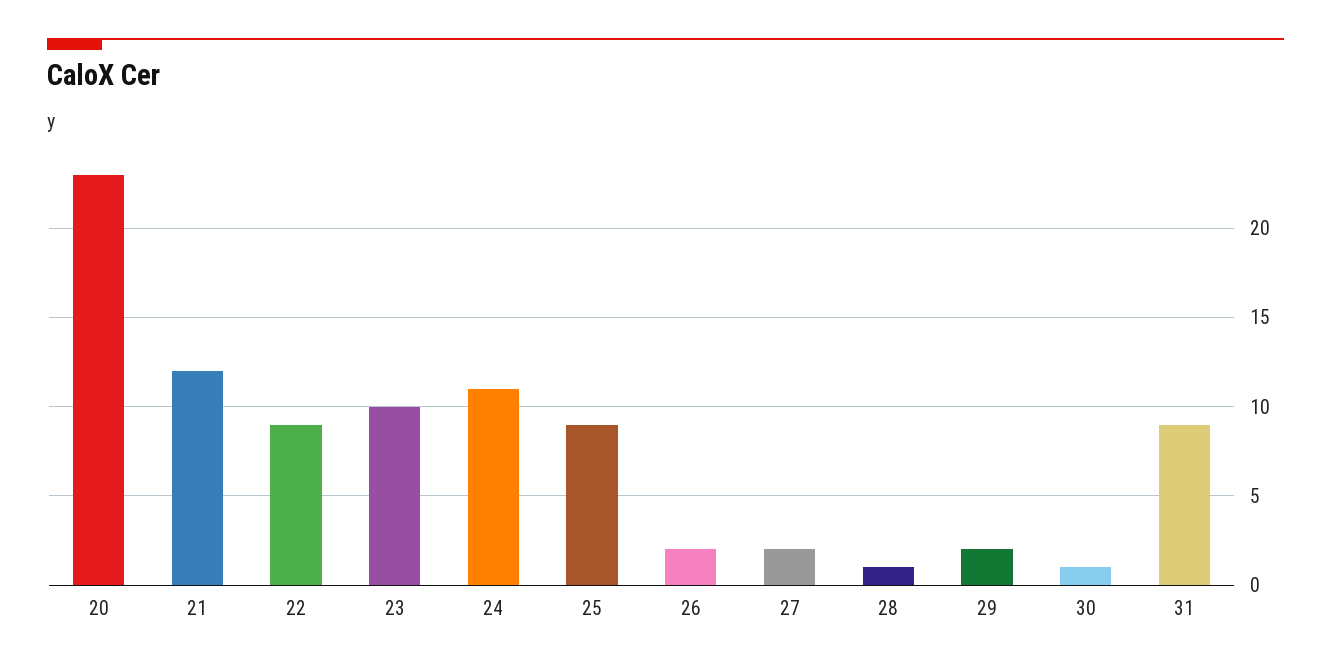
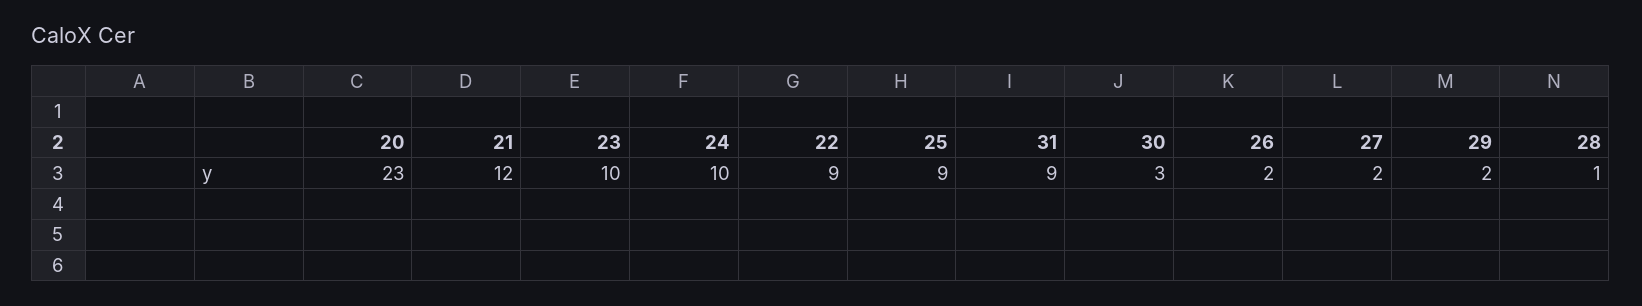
24: 11 -> 10
30: 1 -> 3

